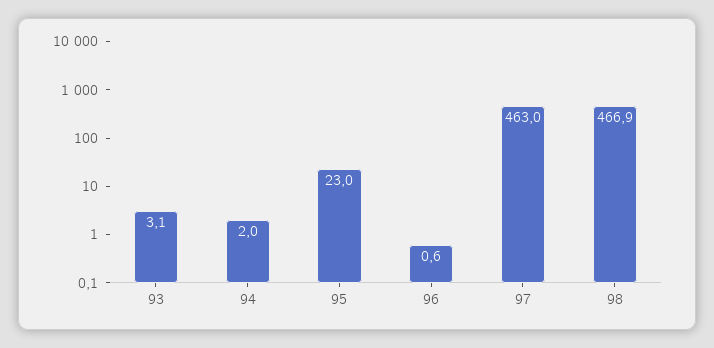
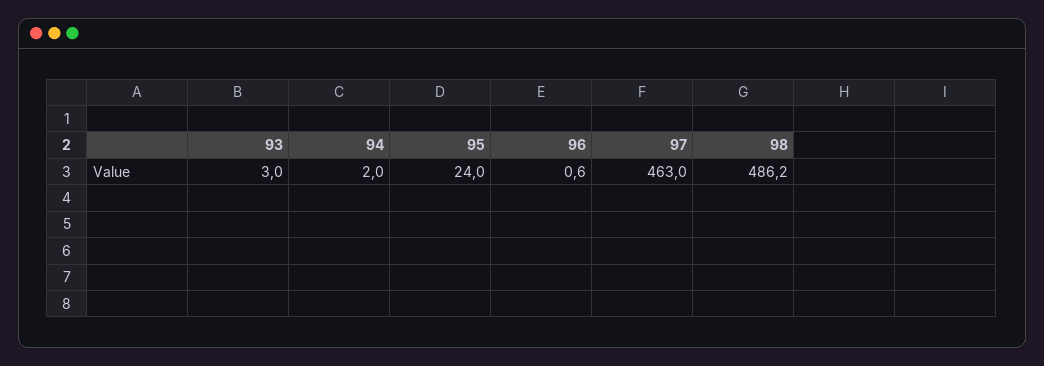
93: 3.1 -> 3
95: 23 -> 24
98: 466.9 -> 486.2

